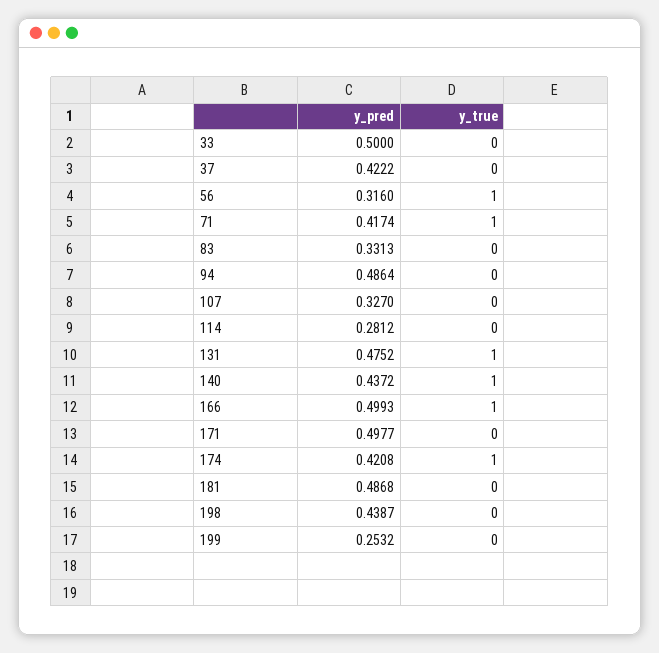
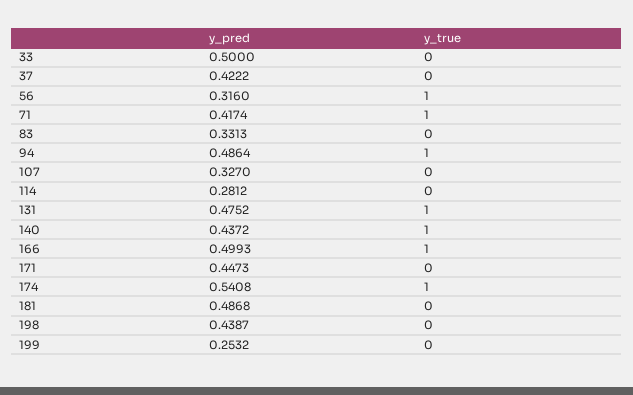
y_true, 94: 0 -> 1
y_pred, 171: 0.4977 -> 0.4473
y_pred, 174: 0.4208 -> 0.5408

